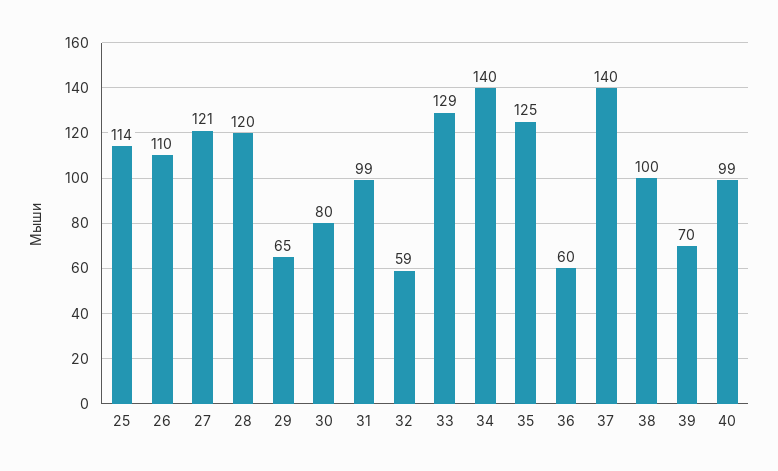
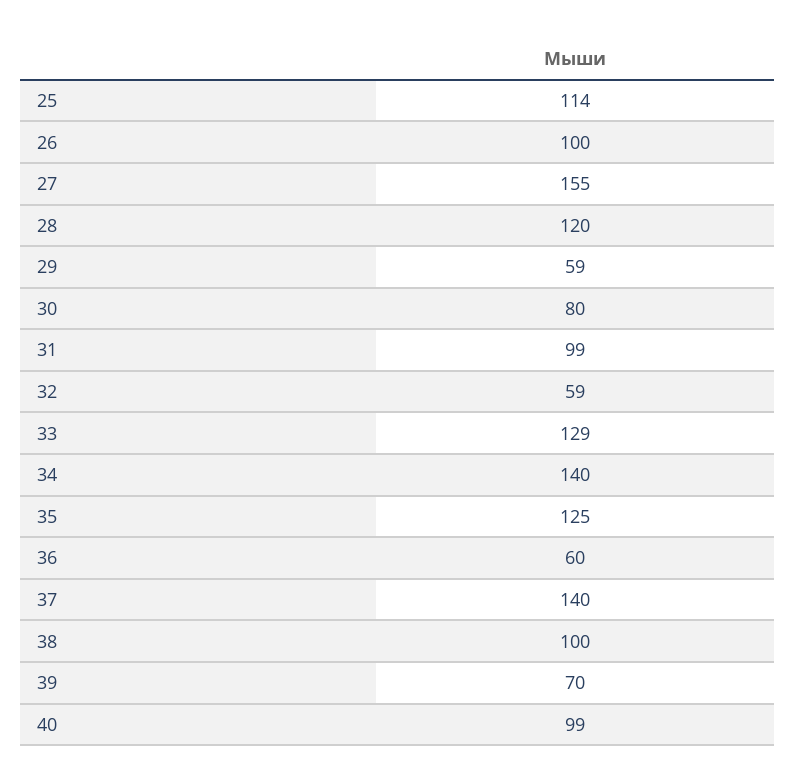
26: 110 -> 100
27: 121 -> 155
29: 65 -> 59

